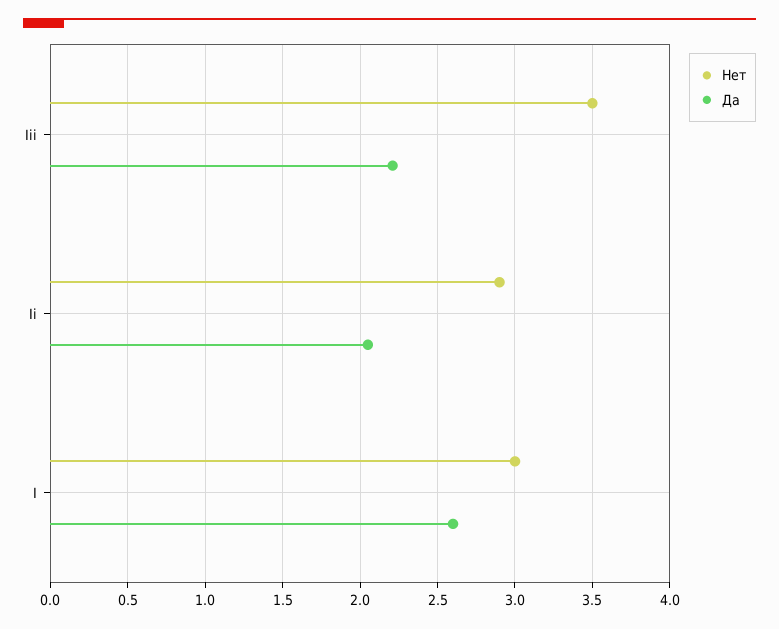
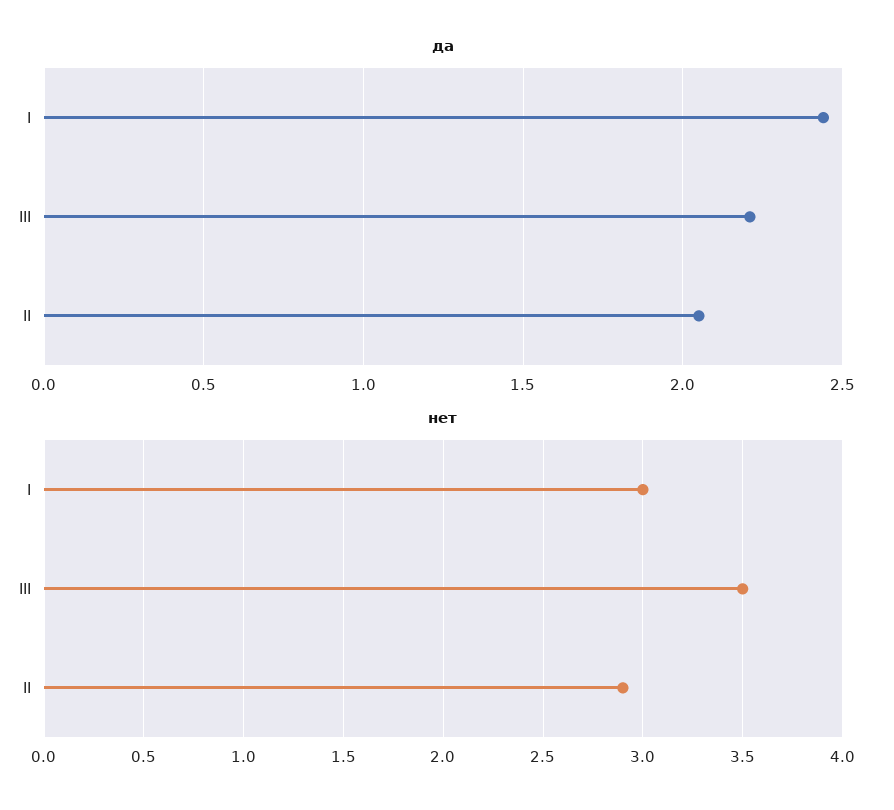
Да, I: 2.6 -> 2.45

